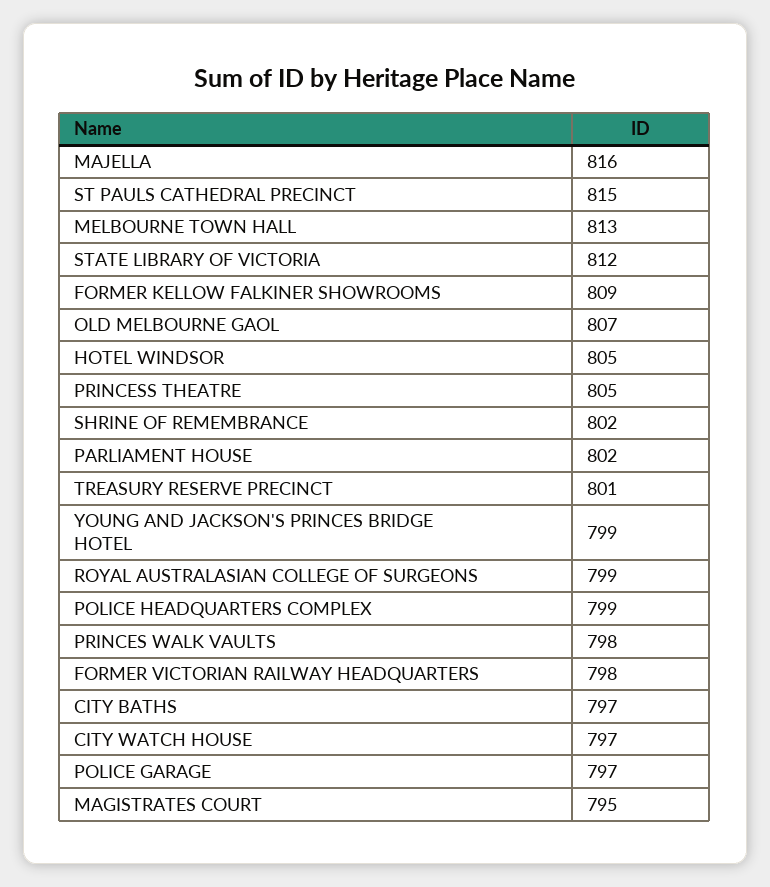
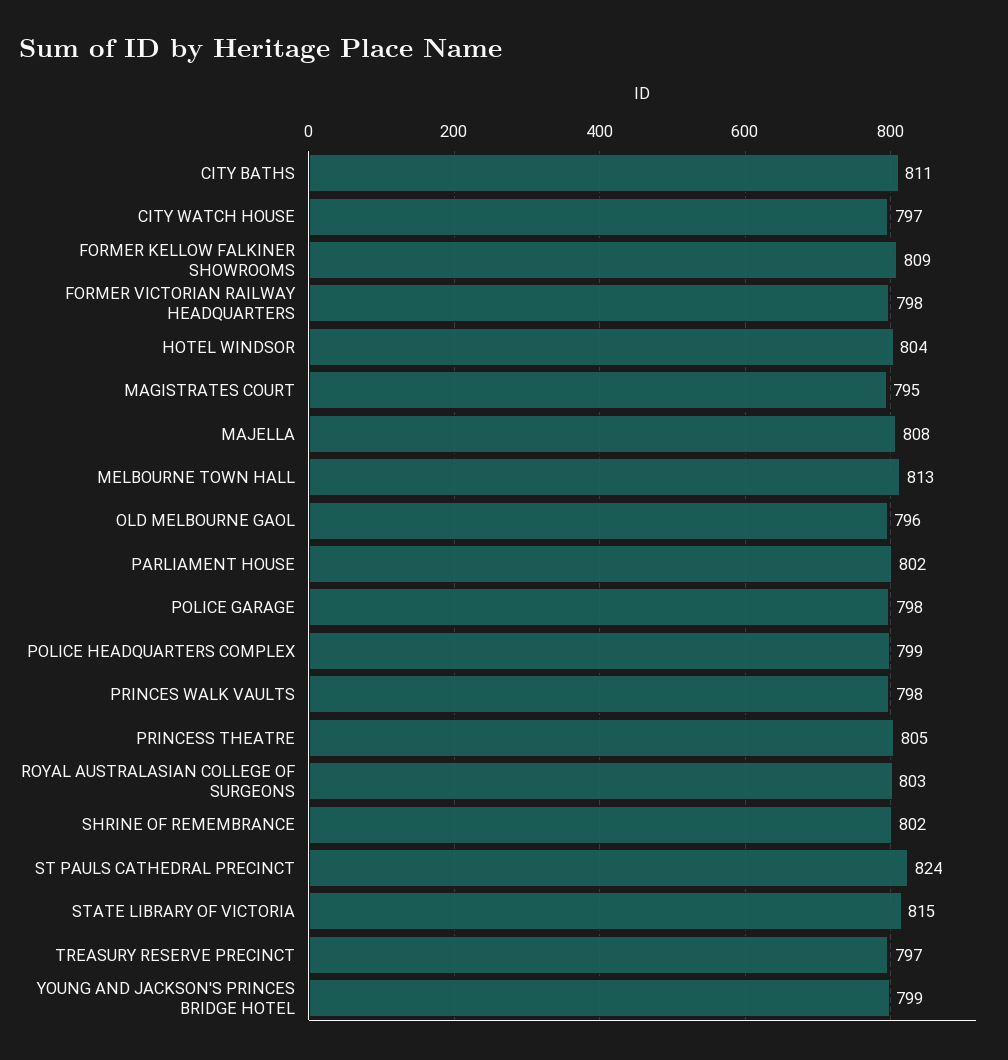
MAJELLA: 816 -> 808
ST PAULS CATHEDRAL PRECINCT: 815 -> 824
STATE LIBRARY OF VICTORIA: 812 -> 815
OLD MELBOURNE GAOL: 807 -> 796
HOTEL WINDSOR: 805 -> 804
TREASURY RESERVE PRECINCT: 801 -> 797
ROYAL AUSTRALASIAN COLLEGE OF SURGEONS: 799 -> 803
CITY BATHS: 797 -> 811
POLICE GARAGE: 797 -> 798

